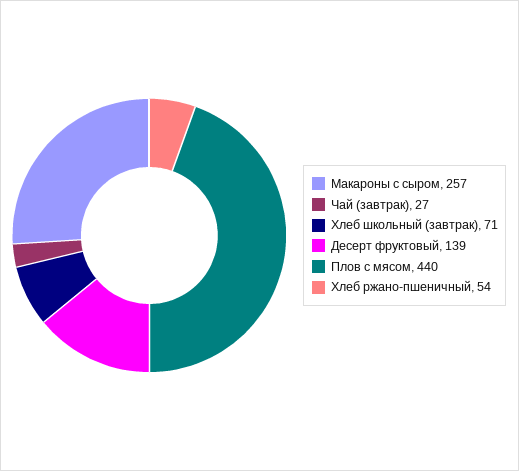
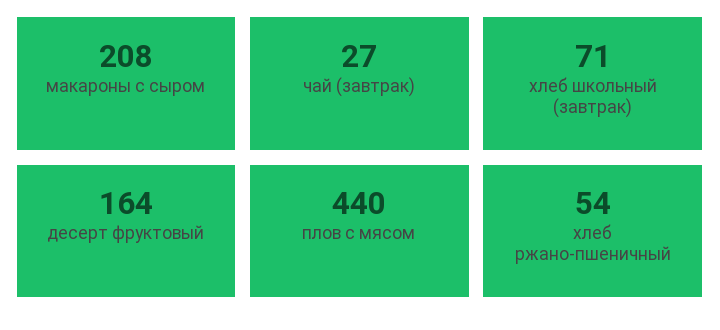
Макароны с сыром: 257 -> 208
Десерт фруктовый: 139 -> 164

